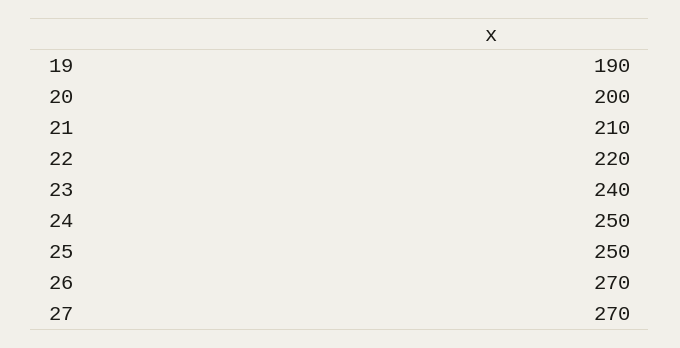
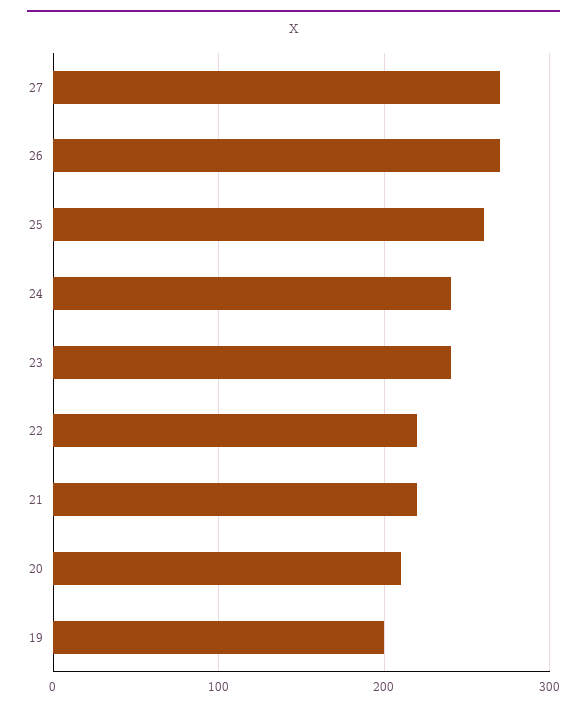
19: 190 -> 200
20: 200 -> 210
21: 210 -> 220
24: 250 -> 240
25: 250 -> 260

